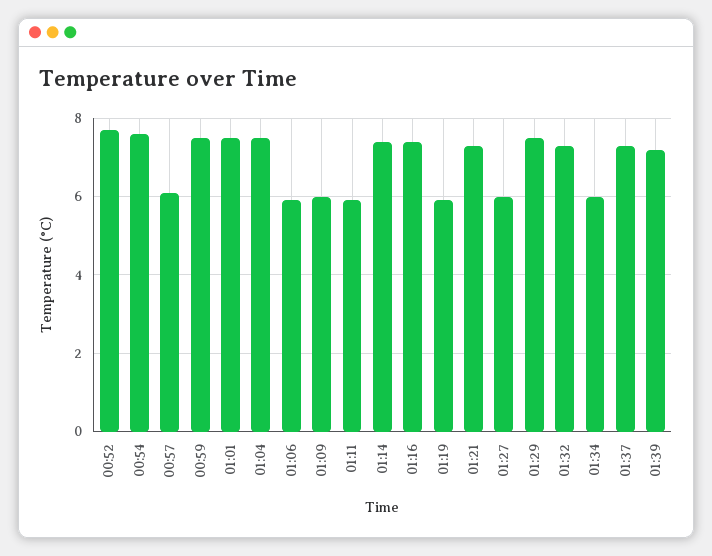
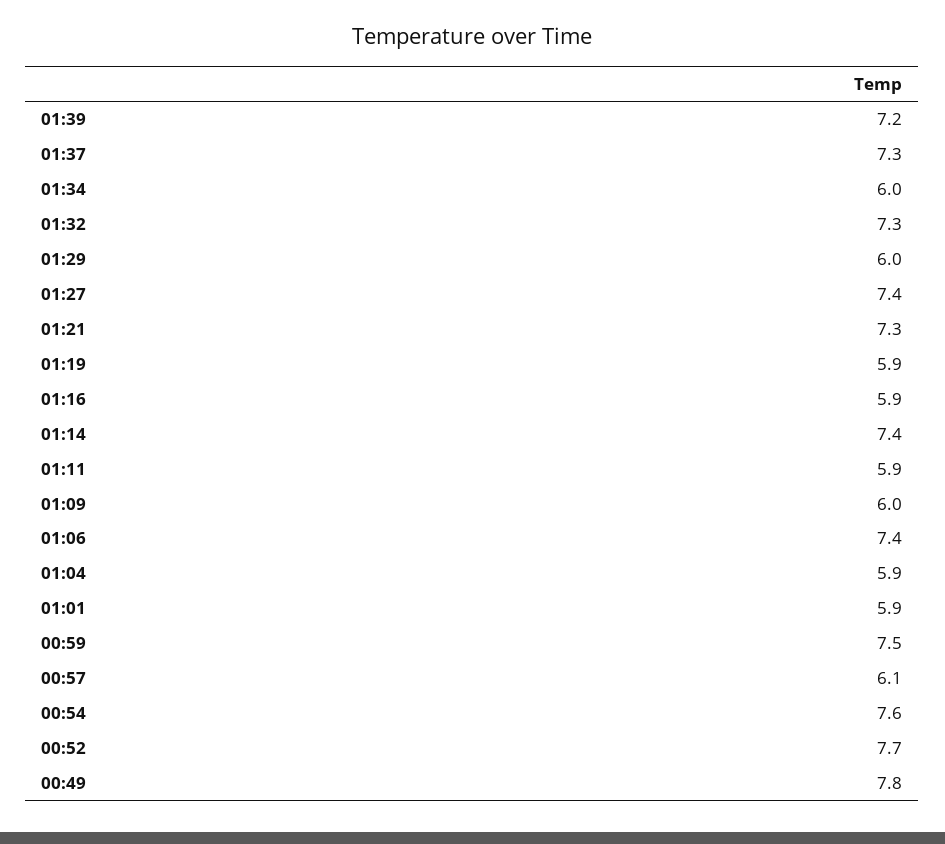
01:01: 7.5 -> 5.9
01:04: 7.5 -> 5.9
01:06: 6 -> 7.4
01:16: 7.5 -> 5.9
01:27: 6 -> 7.4
01:29: 7.5 -> 6
00:49: none -> 7.8

